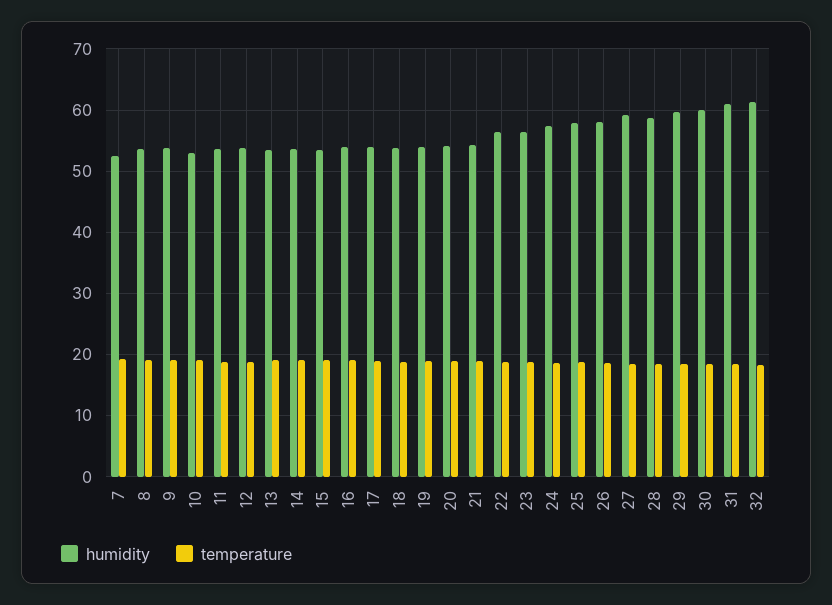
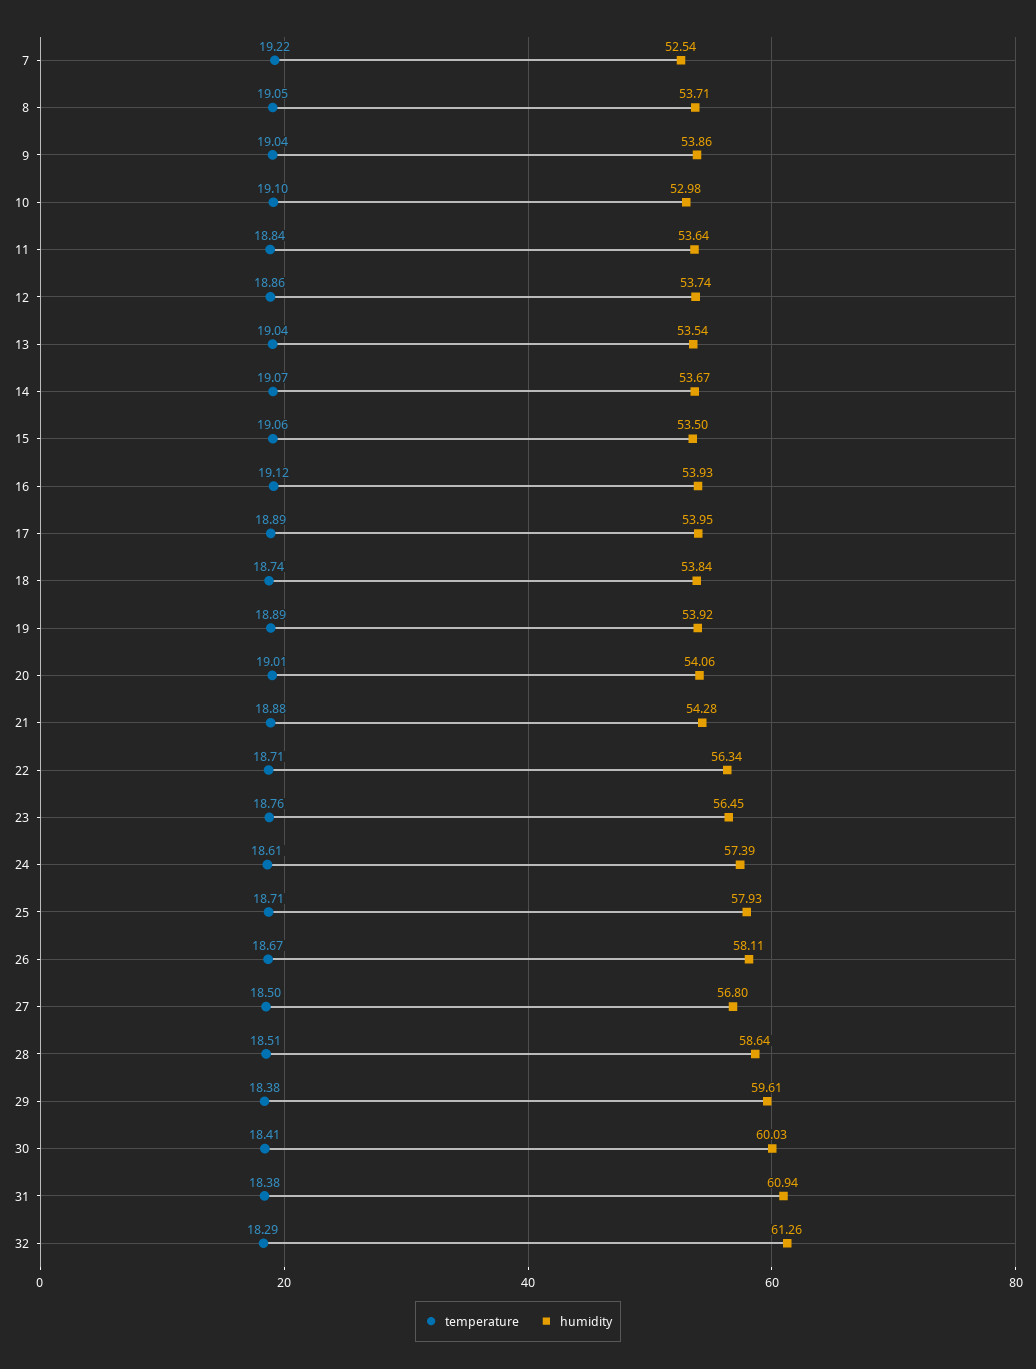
humidity, 27: 59 -> 56.8

